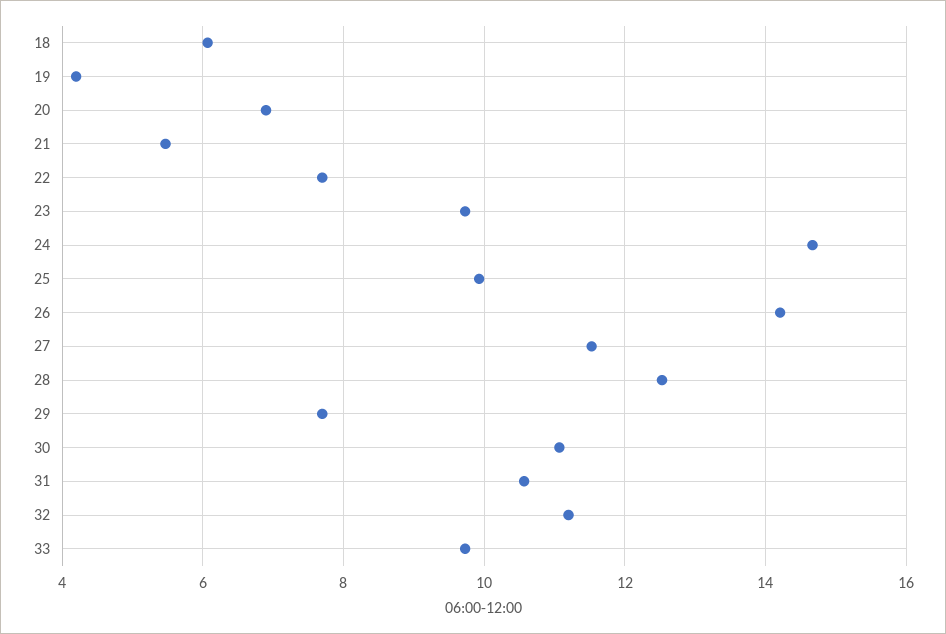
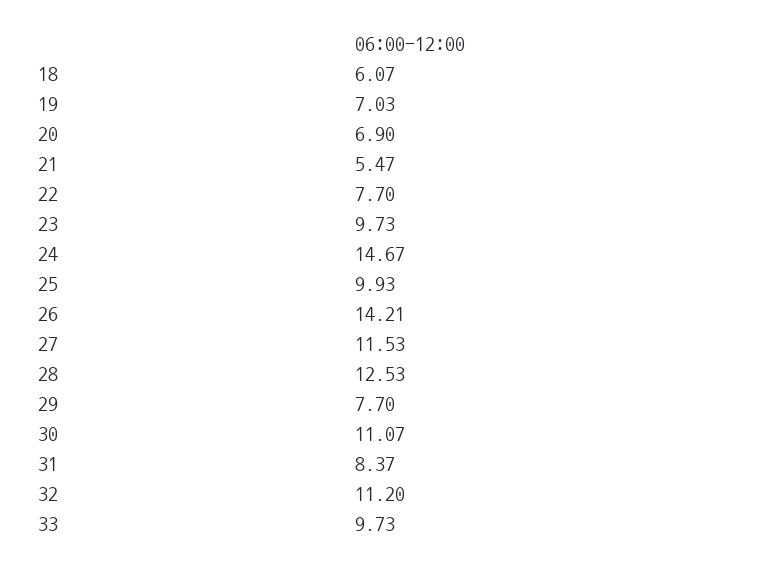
19: 4.2 -> 7.03
31: 10.6 -> 8.37

